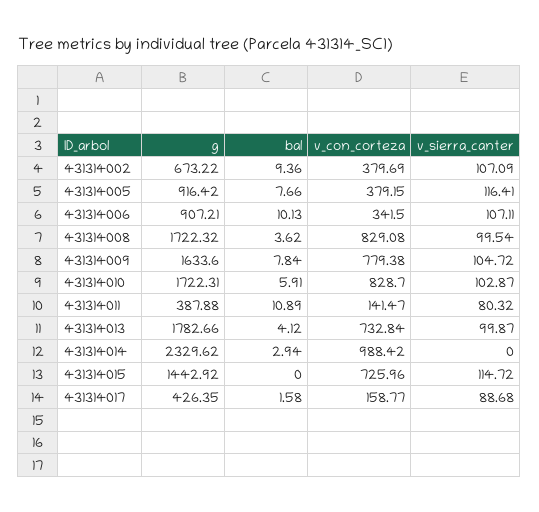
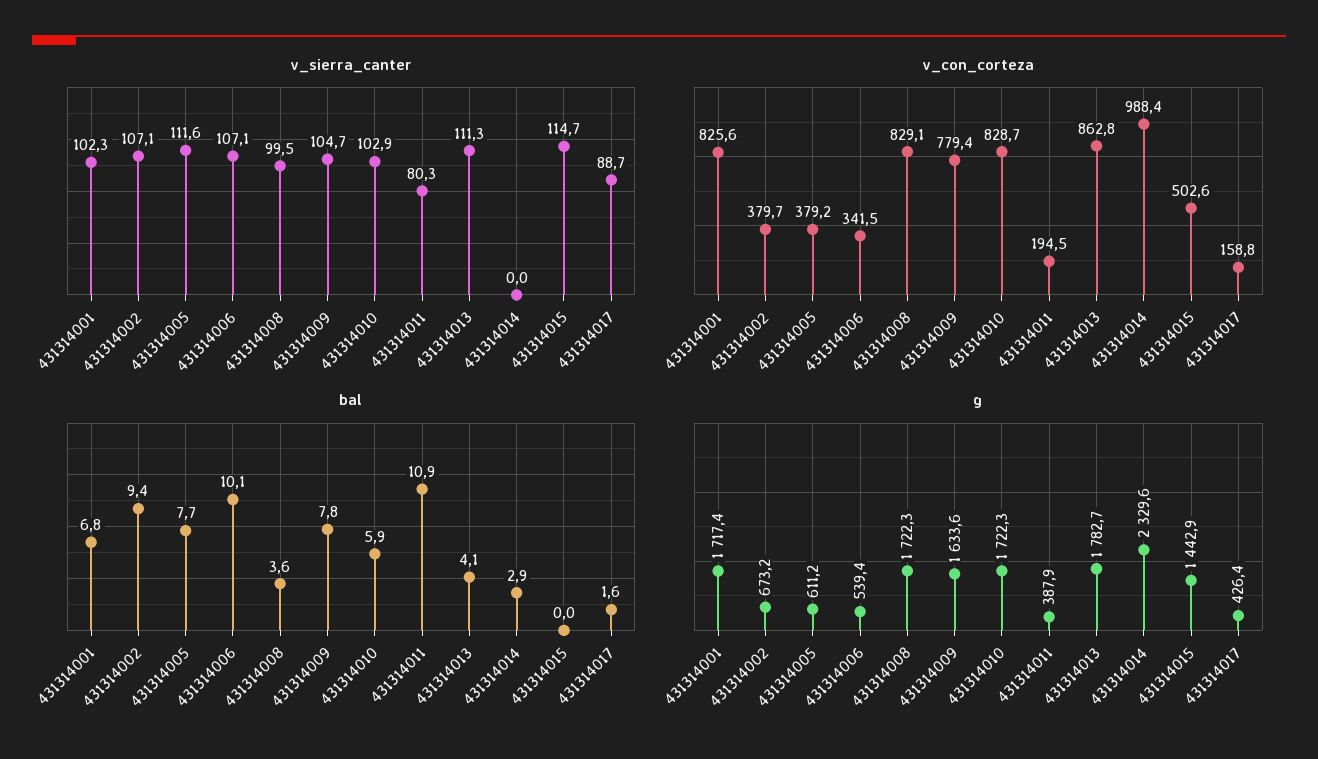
g, 431314005: 916.42 -> 611.2
v_sierra_canter, 431314005: 116.41 -> 111.6
g, 431314006: 907.21 -> 539.4
v_con_corteza, 431314011: 141.47 -> 194.5
v_con_corteza, 431314013: 732.84 -> 862.8
v_sierra_canter, 431314013: 99.87 -> 111.3
v_con_corteza, 431314015: 725.96 -> 502.6
v_sierra_canter, 431314001: none -> 102.3
v_con_corteza, 431314001: none -> 825.6
bal, 431314001: none -> 6.8
g, 431314001: none -> 1717.4

